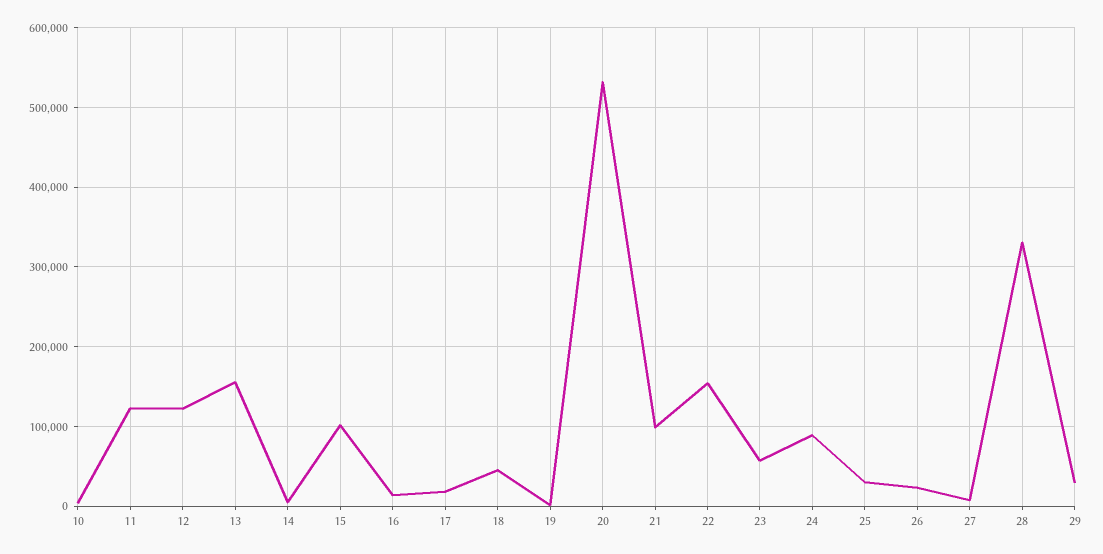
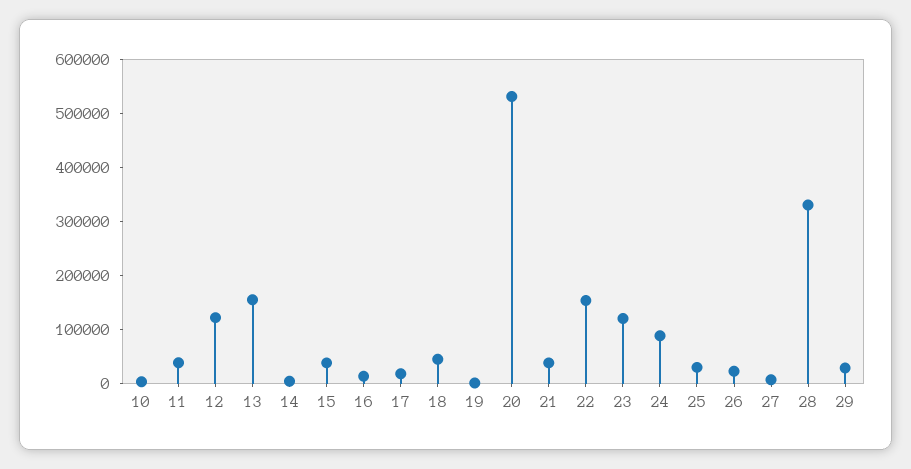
11: 120000 -> 40000
15: 100000 -> 40000
21: 100000 -> 40000
23: 60000 -> 120000

